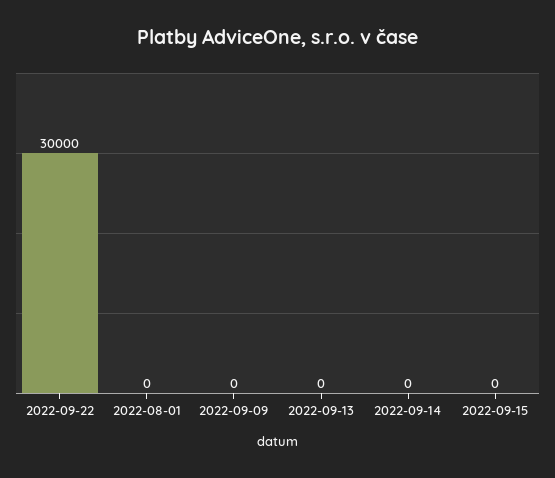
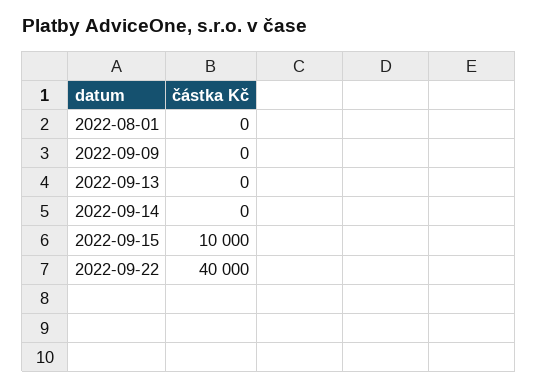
2022-09-22: 30000 -> 40000
2022-09-15: 0 -> 10000

